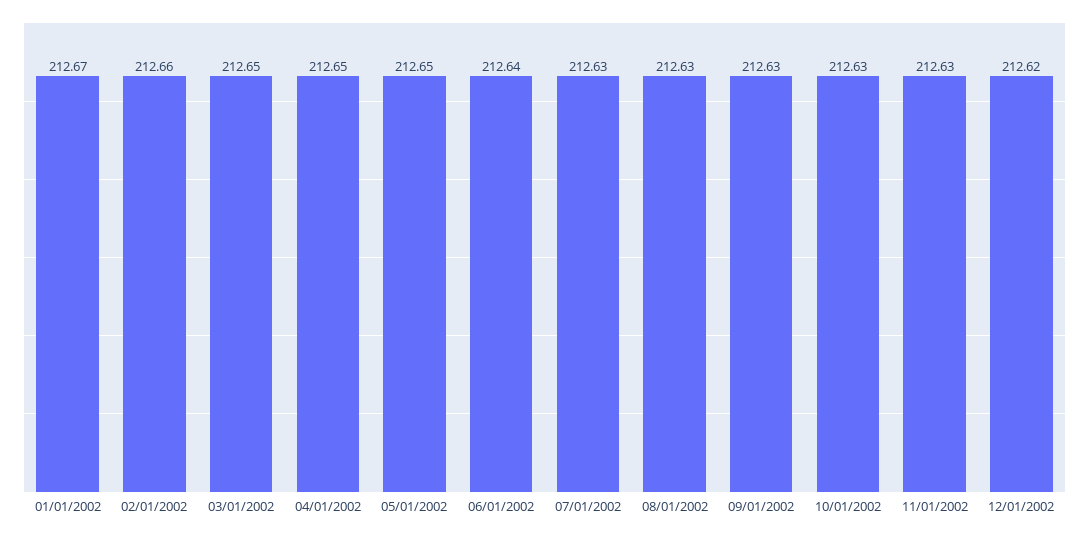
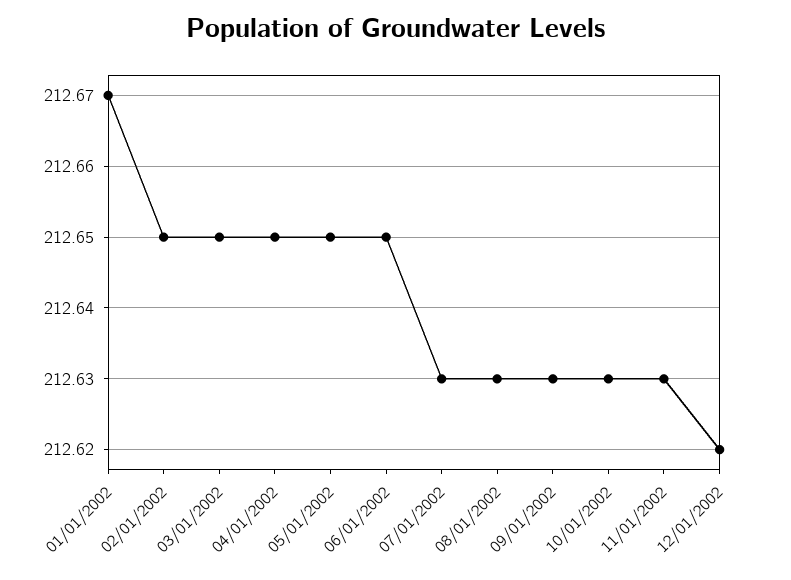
02/01/2002: 212.66 -> 212.65
06/01/2002: 212.64 -> 212.65

